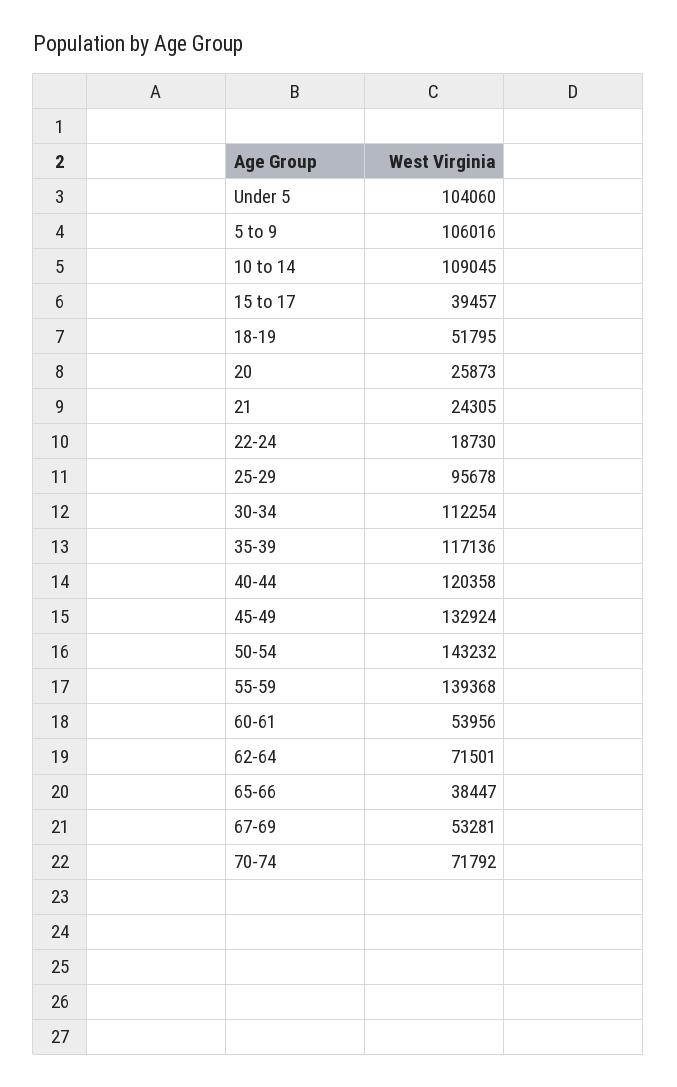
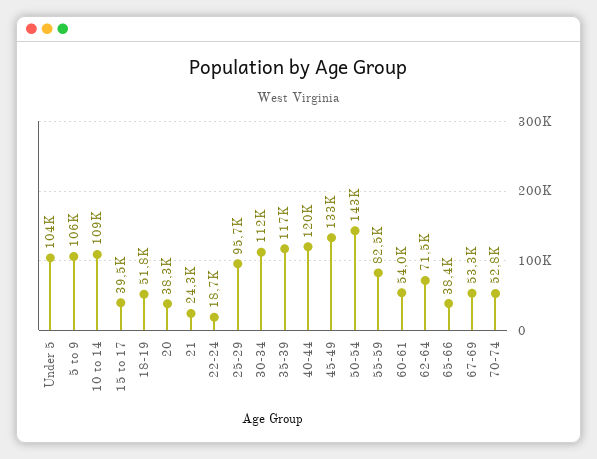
20: 25873 -> 38300
55-59: 139368 -> 82500
70-74: 71792 -> 52800

